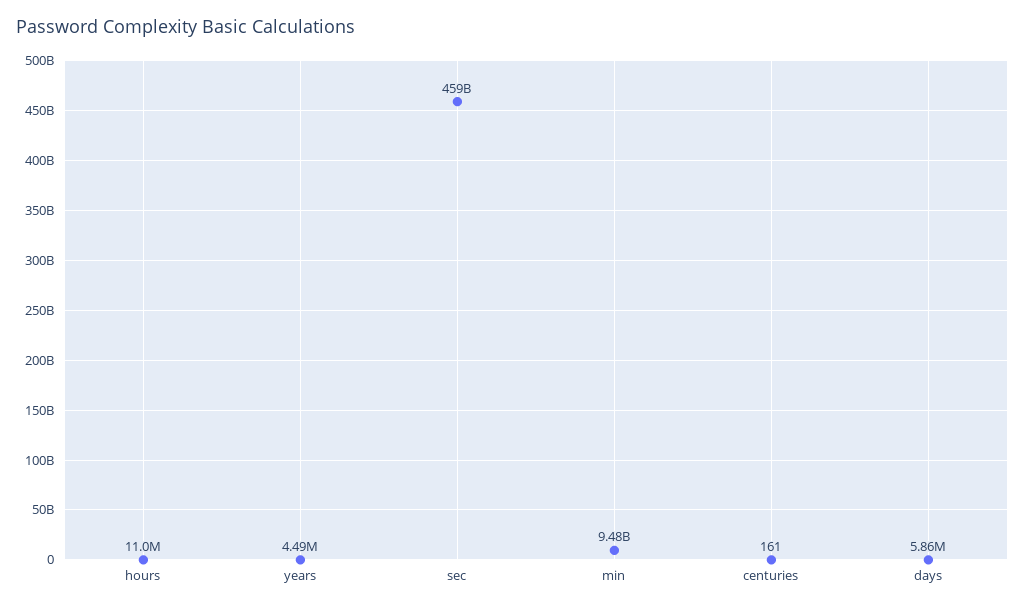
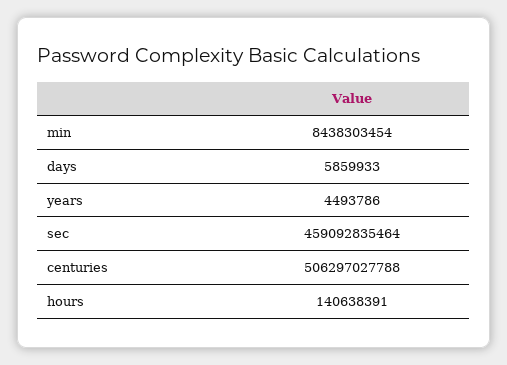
hours: 11000000 -> 140638391
min: 9480000000 -> 8438303454
centuries: 161 -> 506297027788

